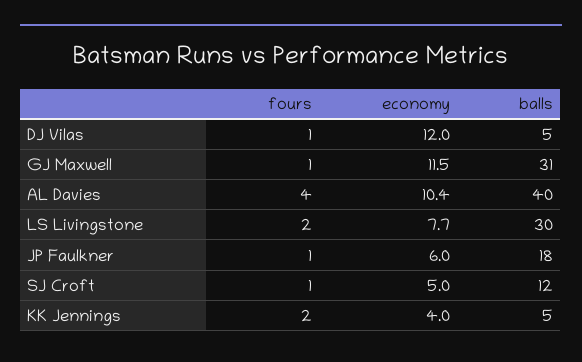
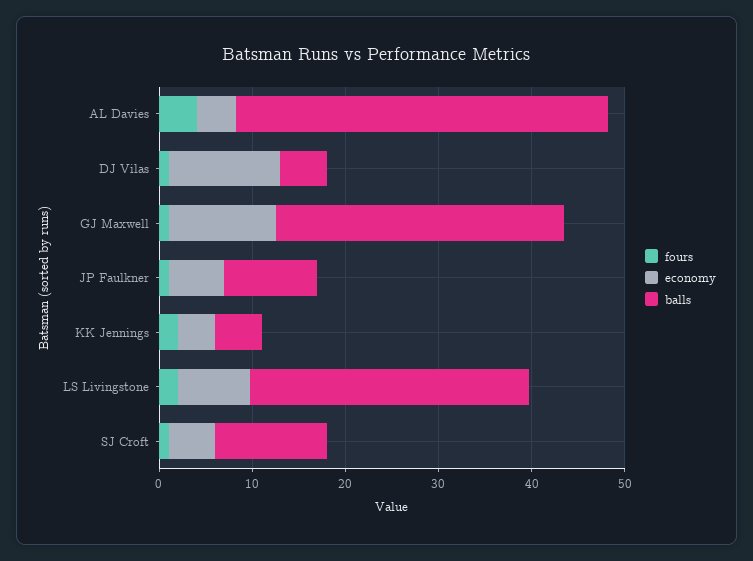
economy, AL Davies: 10.4 -> 4
balls, JP Faulkner: 18 -> 10

